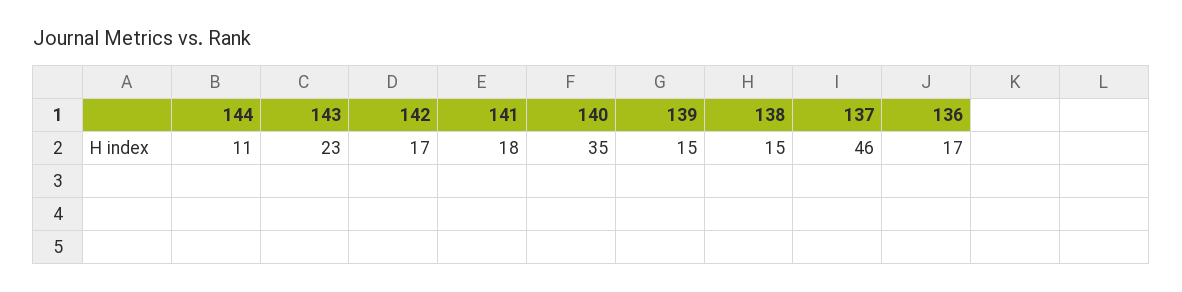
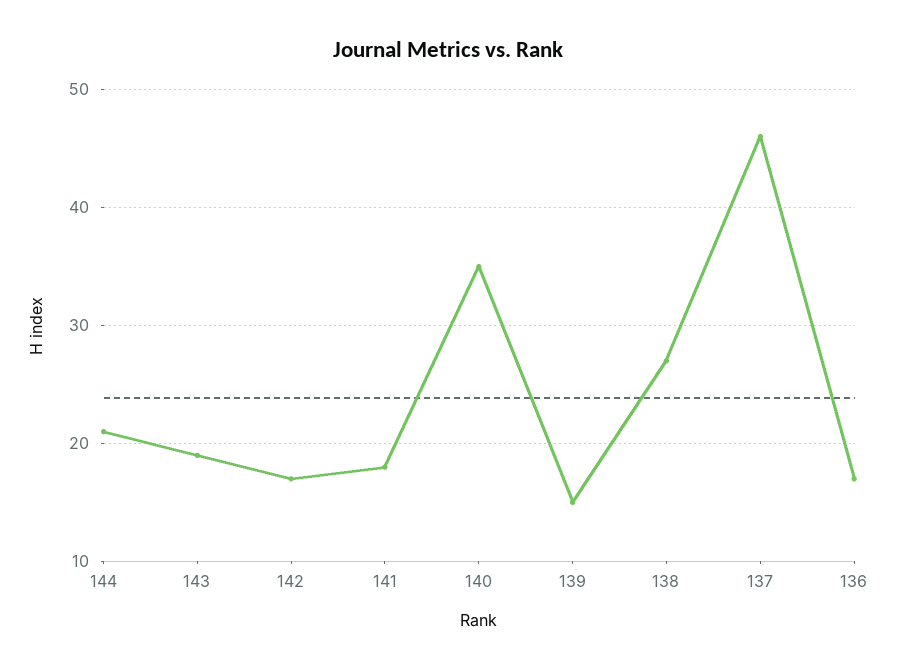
144: 11 -> 21
143: 23 -> 19
138: 15 -> 27

